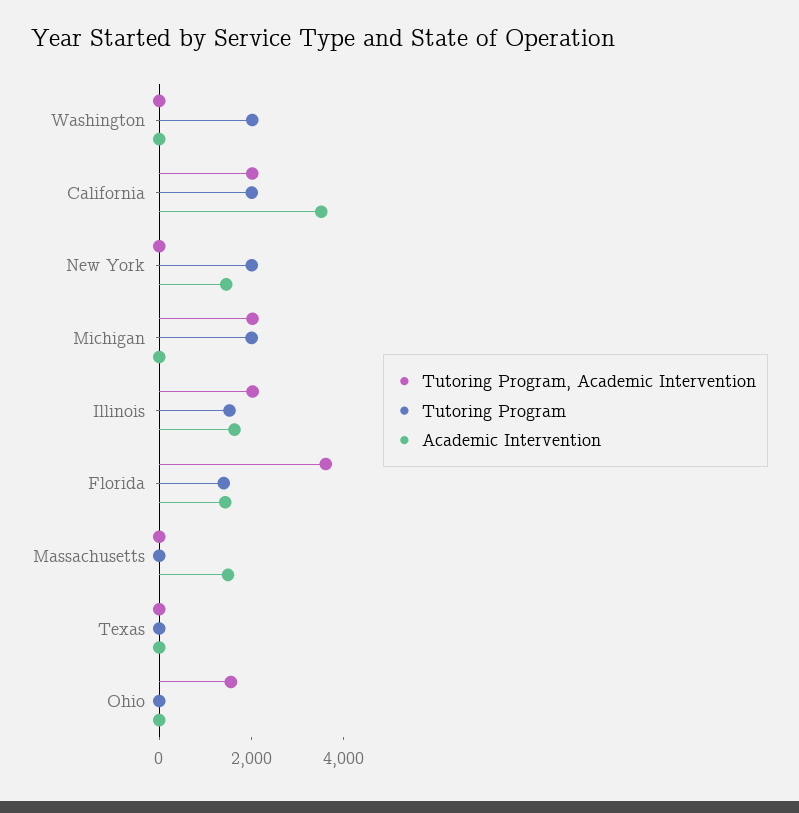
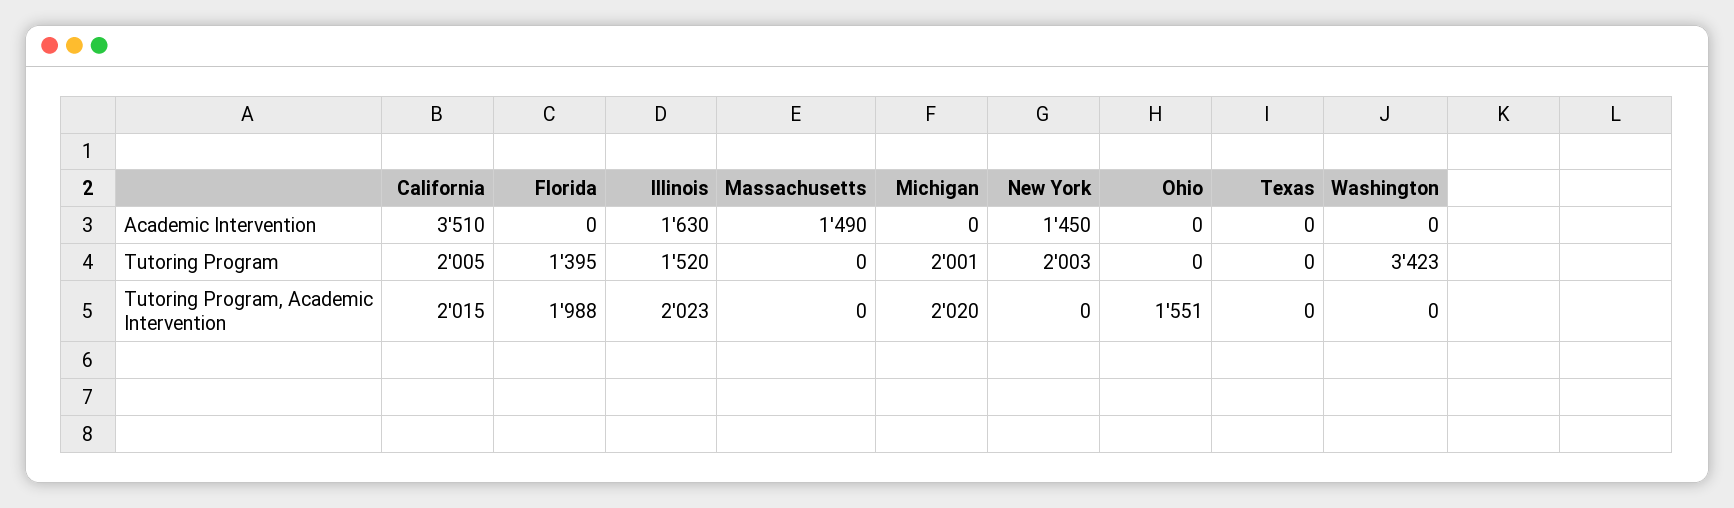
Tutoring Program, Washington: 2000 -> 3423
Tutoring Program, Academic Intervention, Florida: 3500 -> 1988
Academic Intervention, Florida: 1500 -> 0

